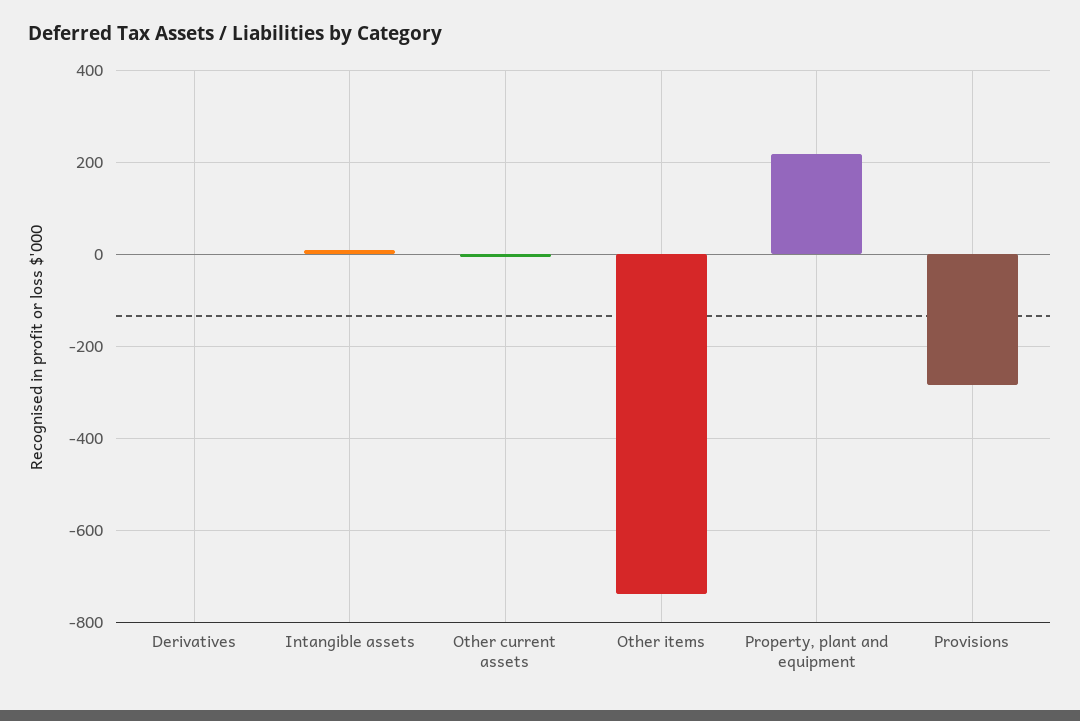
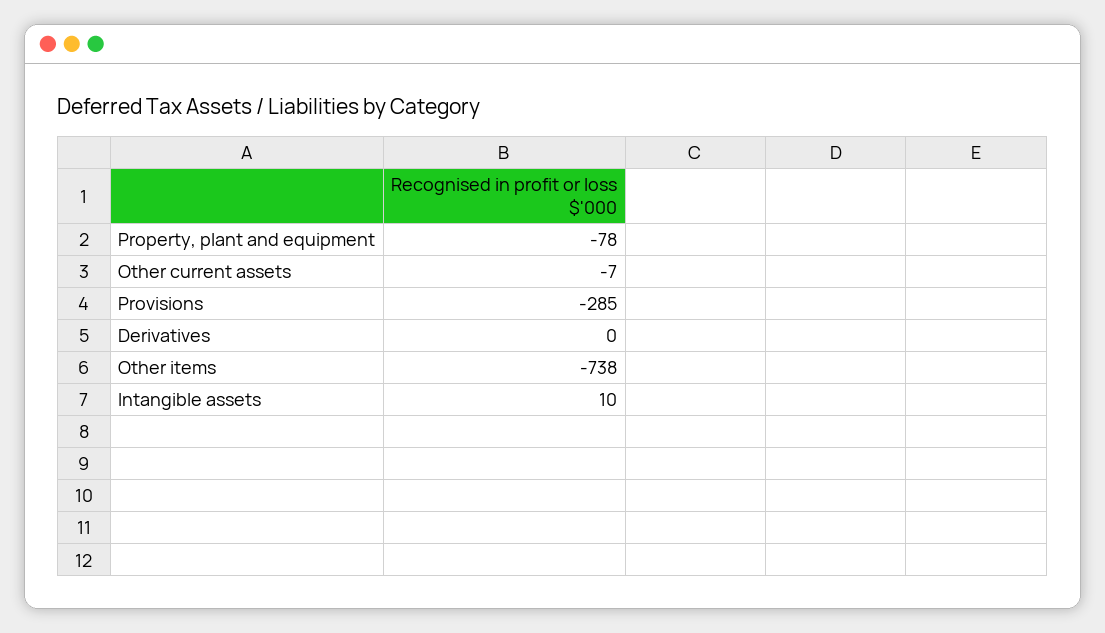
Property, plant and equipment: 220 -> -78

